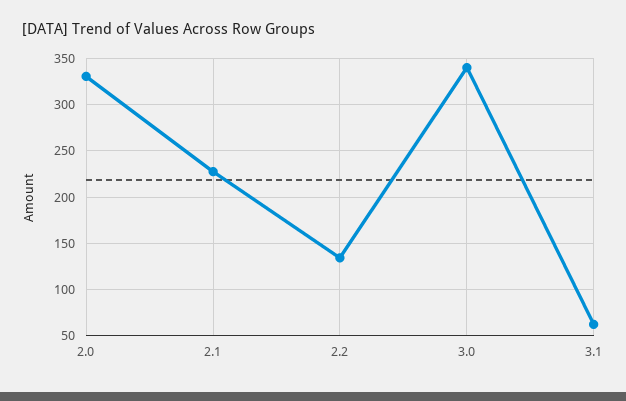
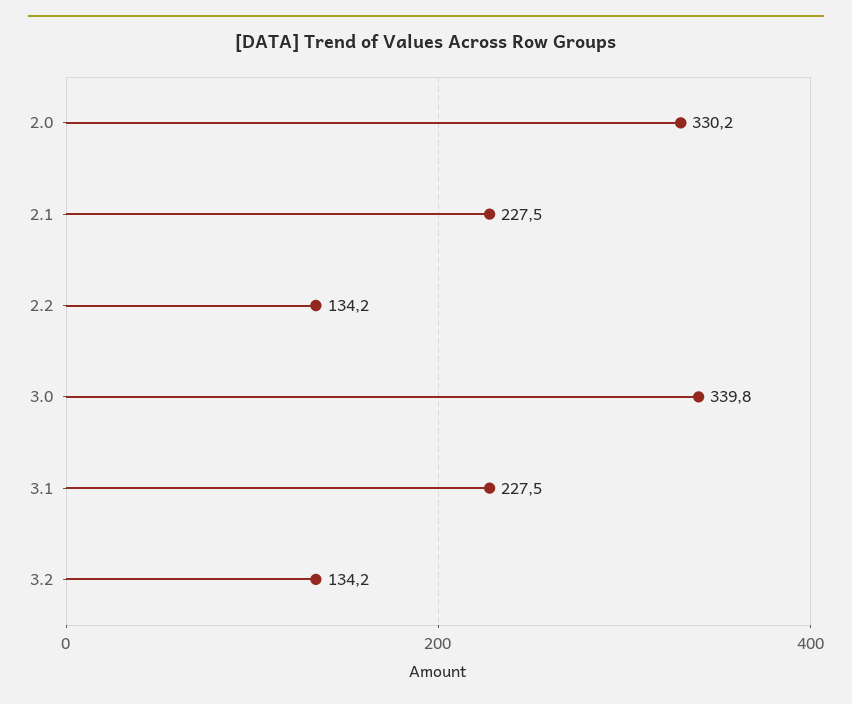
3.1: 60 -> 227.5
3.2: none -> 134.2

